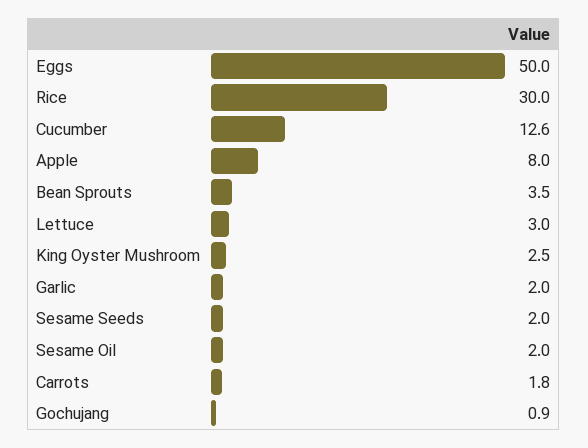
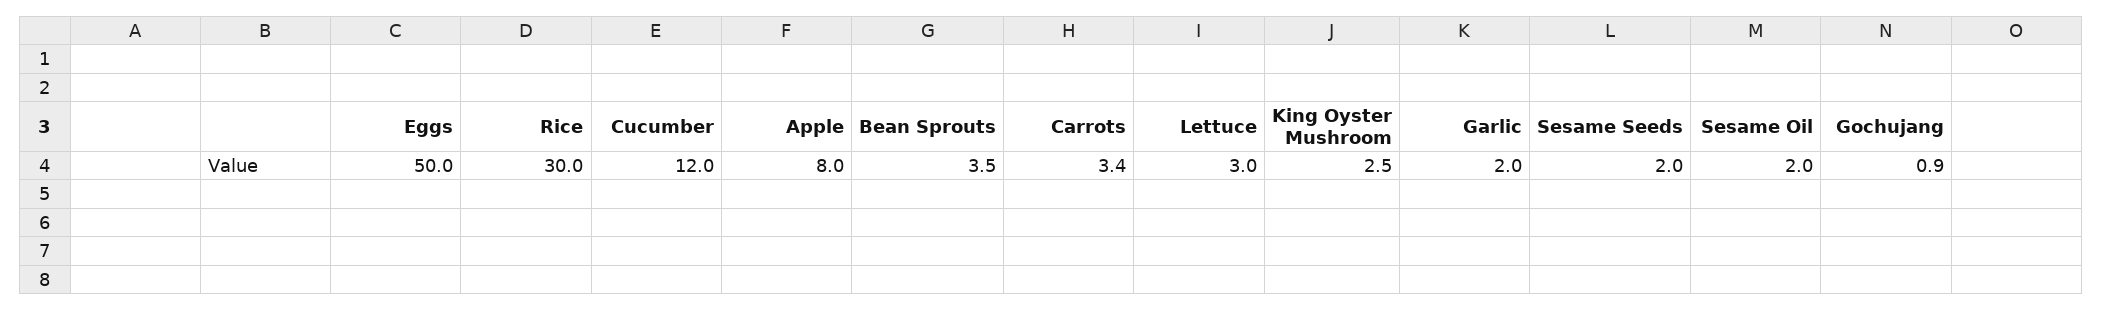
Cucumber: 12.6 -> 12
Carrots: 1.8 -> 3.4

